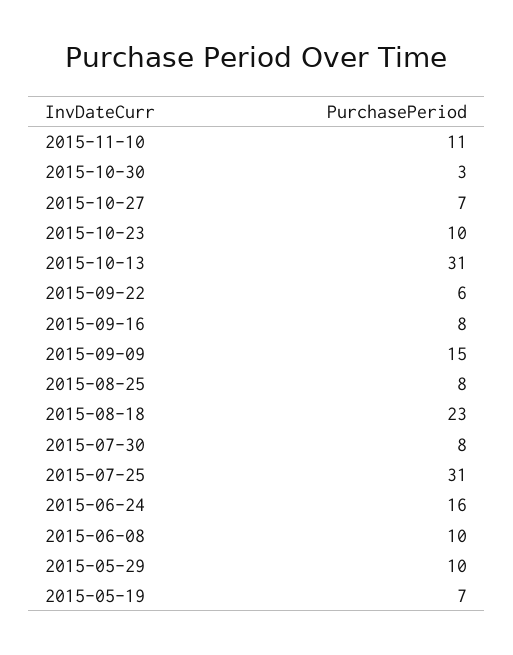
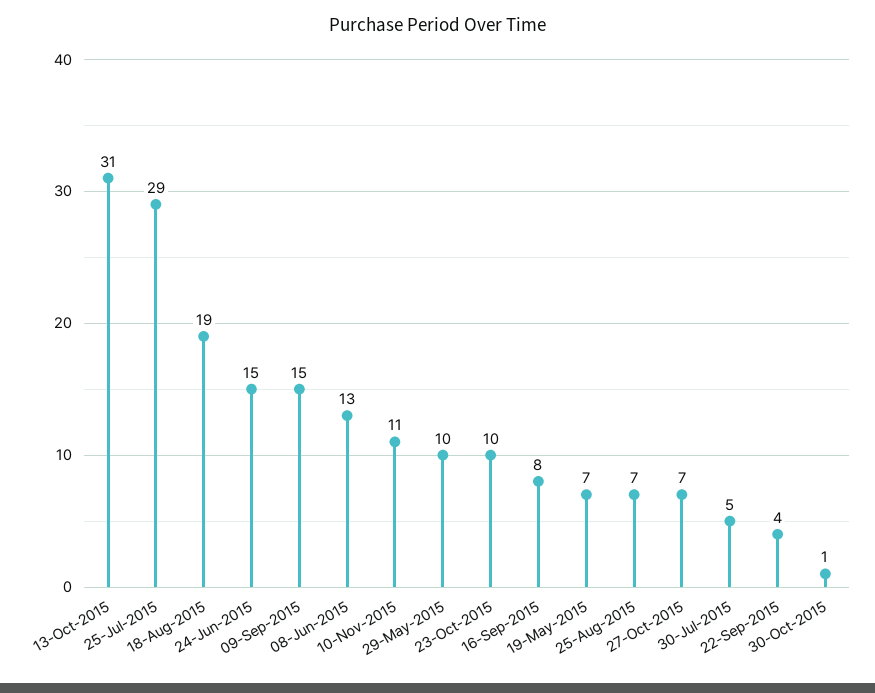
2015-10-30: 3 -> 1
2015-09-22: 6 -> 4
2015-08-25: 8 -> 7
2015-08-18: 23 -> 19
2015-07-30: 8 -> 5
2015-07-25: 31 -> 29
2015-06-24: 16 -> 15
2015-06-08: 10 -> 13

